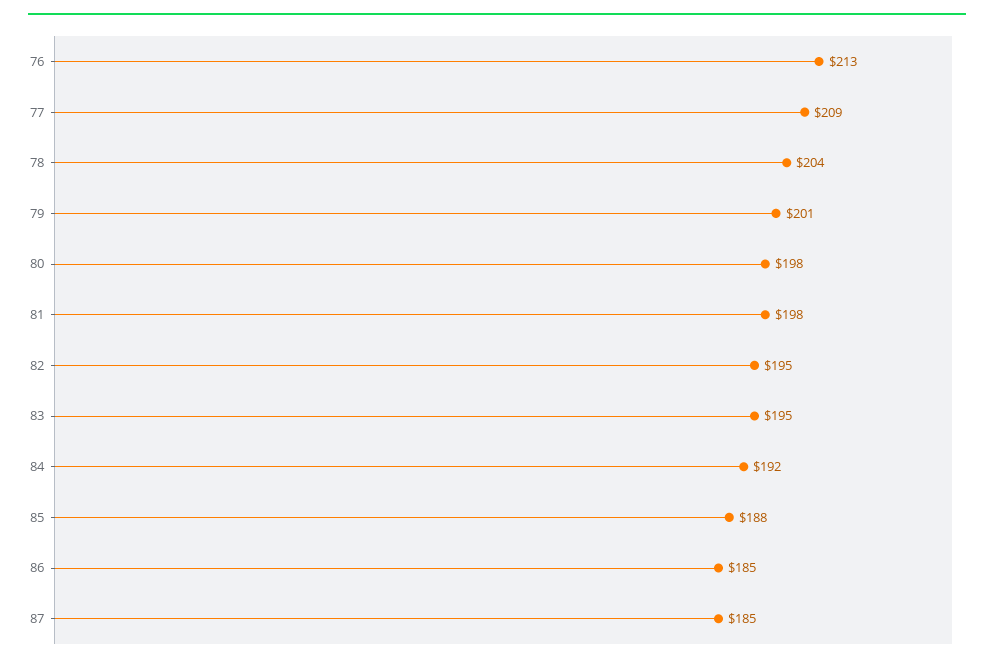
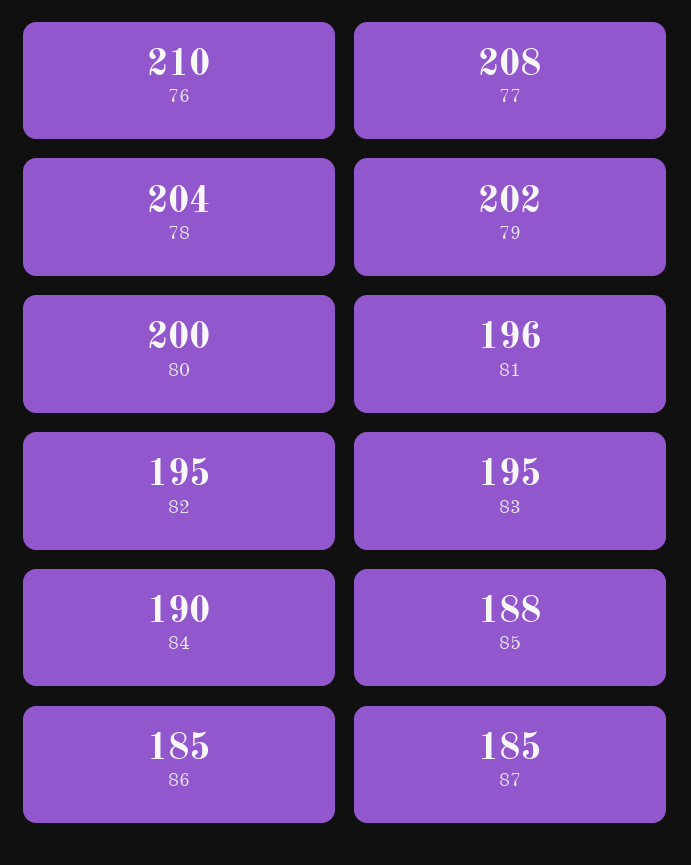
76: 213 -> 210
77: 209 -> 208
79: 201 -> 202
80: 198 -> 200
81: 198 -> 196
84: 192 -> 190

